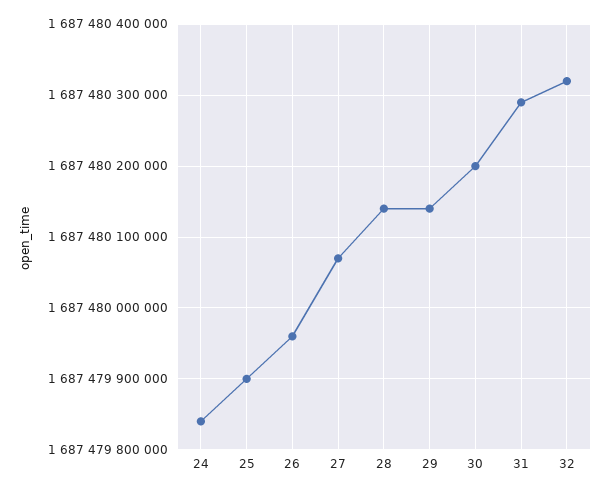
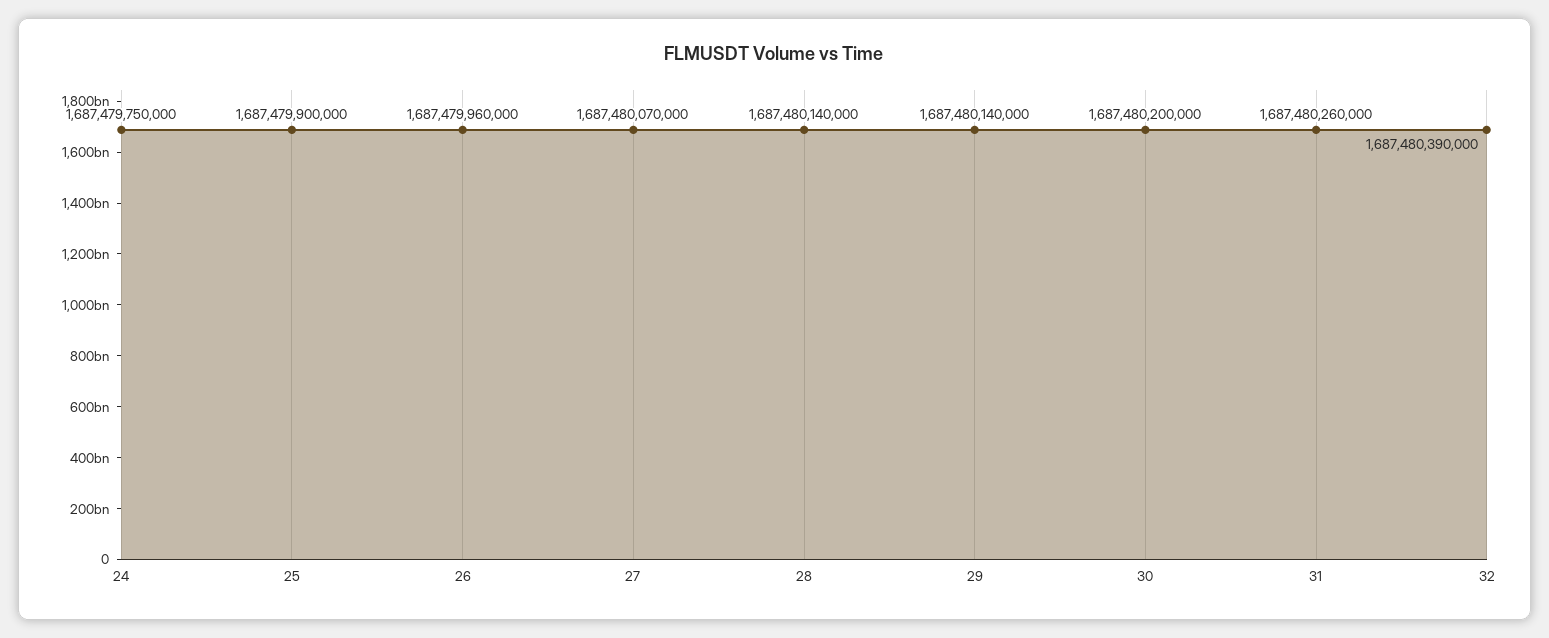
24: 1687479840000 -> 1687479750000
31: 1687480290000 -> 1687480260000
32: 1687480320000 -> 1687480390000

